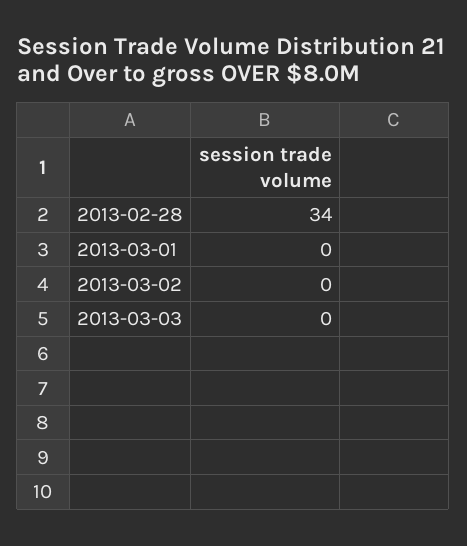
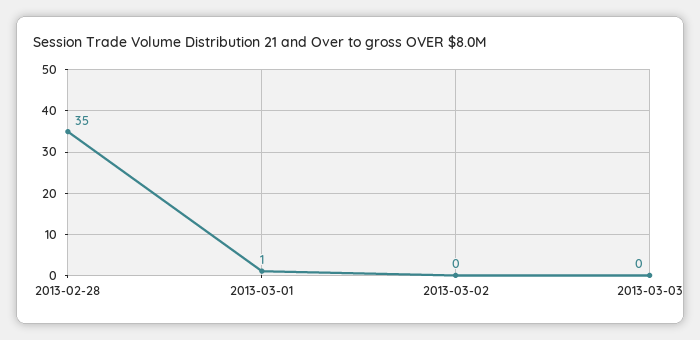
2013-02-28: 34 -> 35
2013-03-01: 0 -> 1

